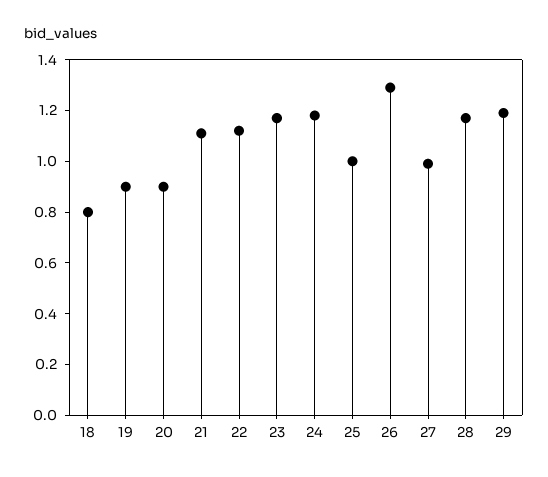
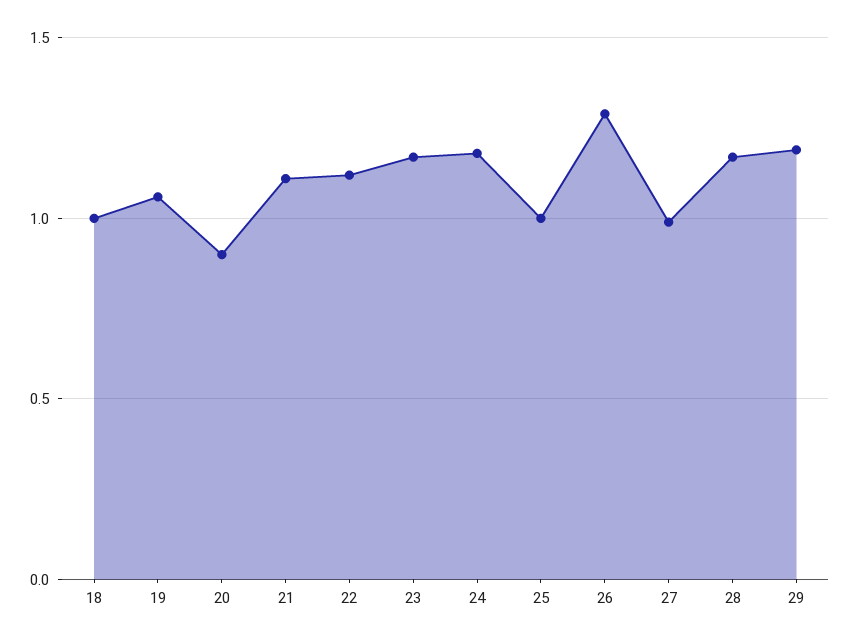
18: 0.8 -> 1
19: 0.9 -> 1.05

